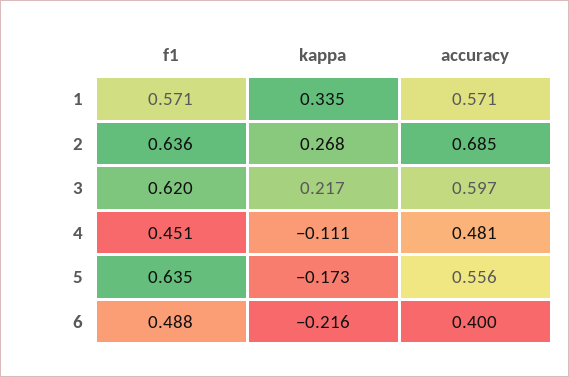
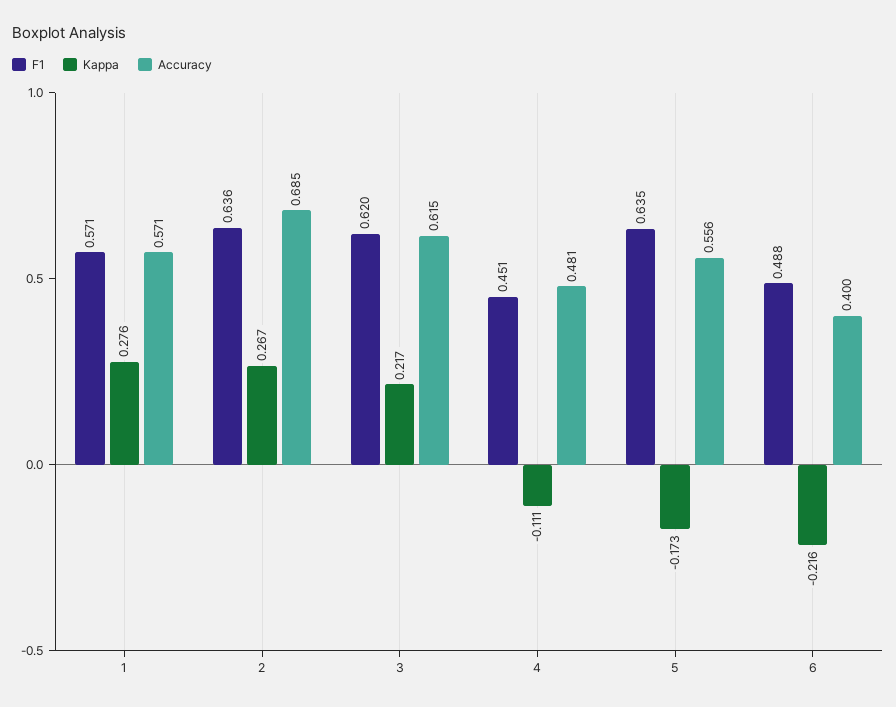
kappa, 1: 0.335 -> 0.276
kappa, 2: 0.268 -> 0.267
accuracy, 3: 0.597 -> 0.615

